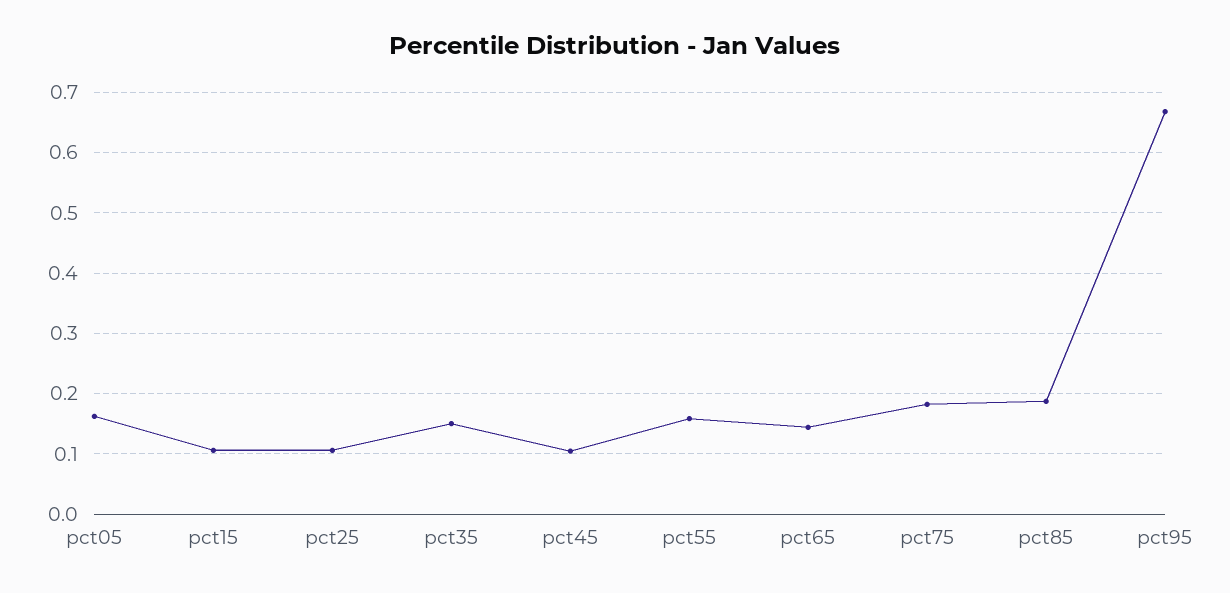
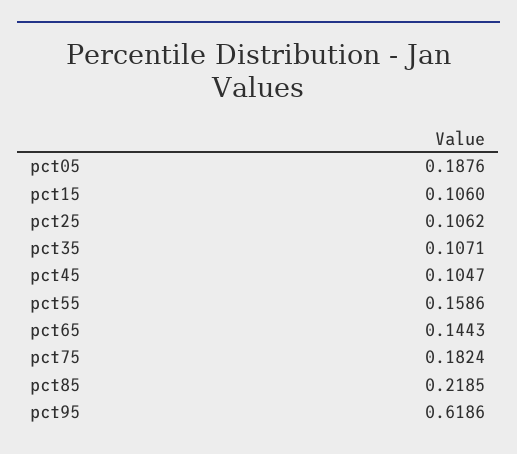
pct05: 0.16 -> 0.1876
pct35: 0.15 -> 0.1071
pct85: 0.19 -> 0.2185
pct95: 0.67 -> 0.6186

